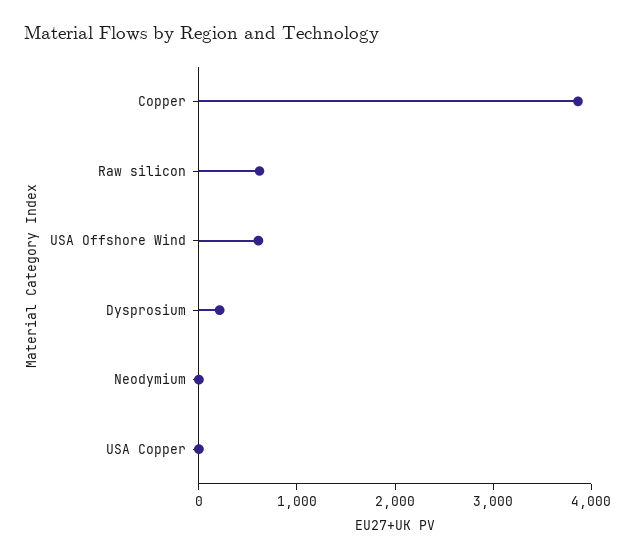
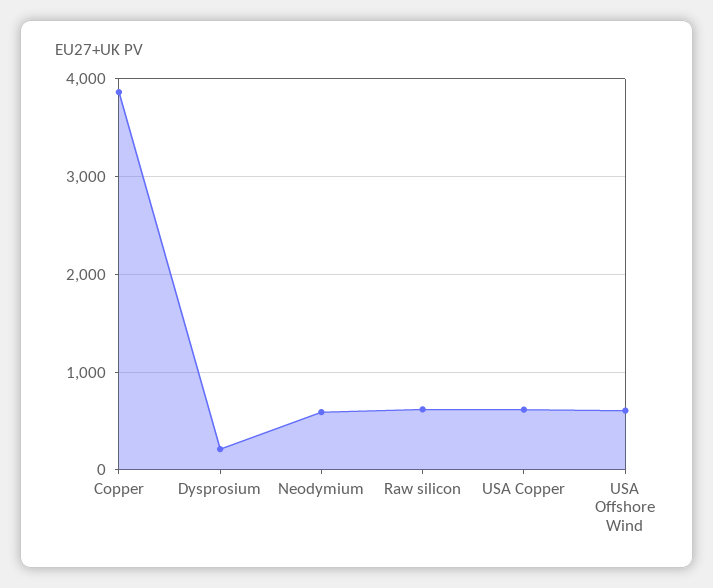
Neodymium: 0 -> 600
USA Copper: 0 -> 600

